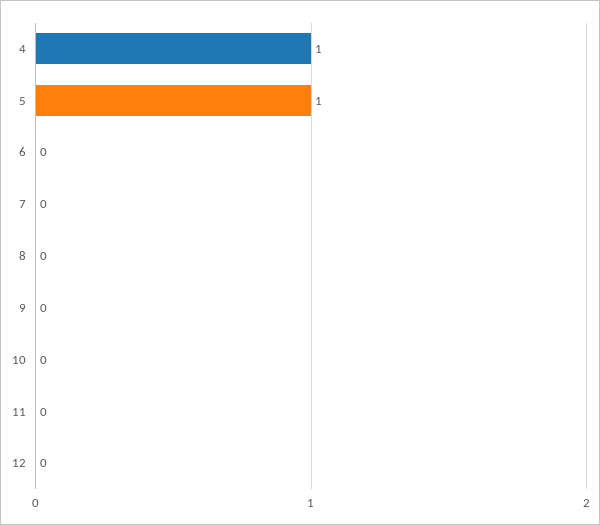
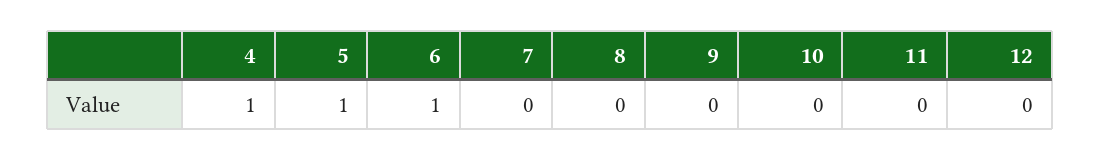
6: 0 -> 1

